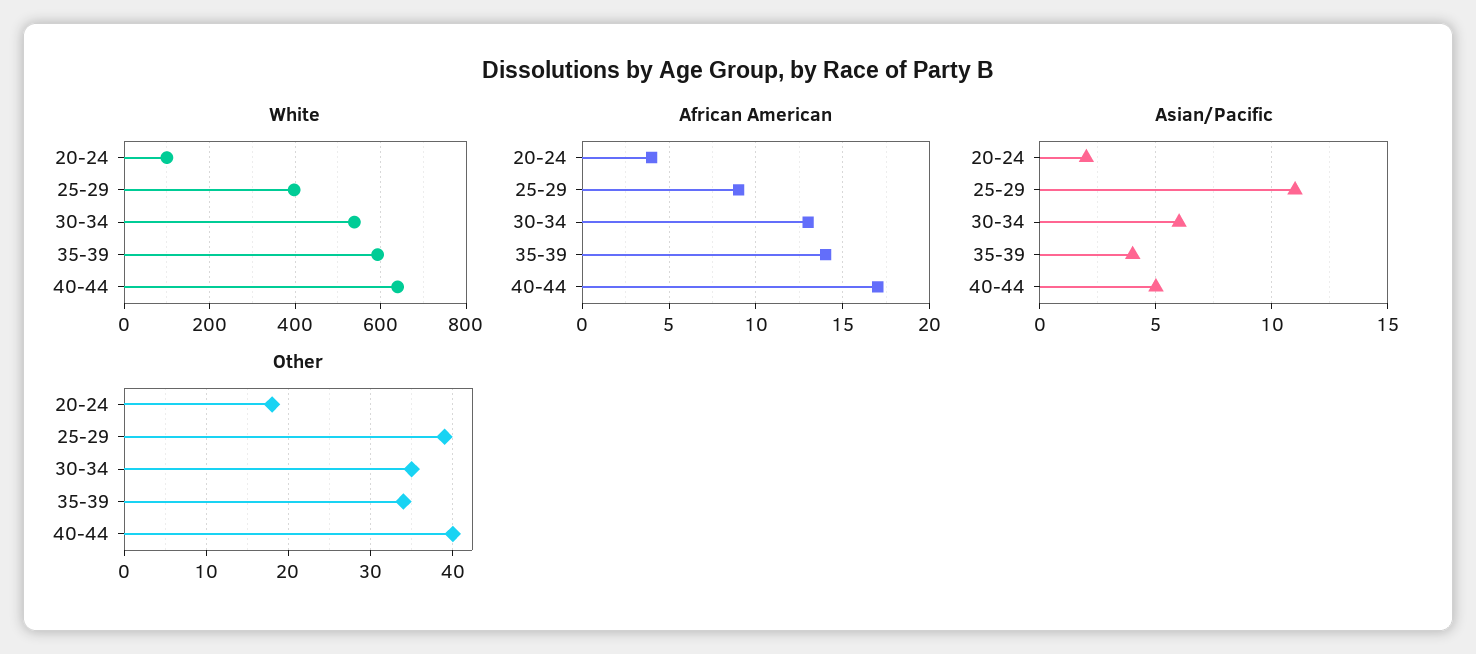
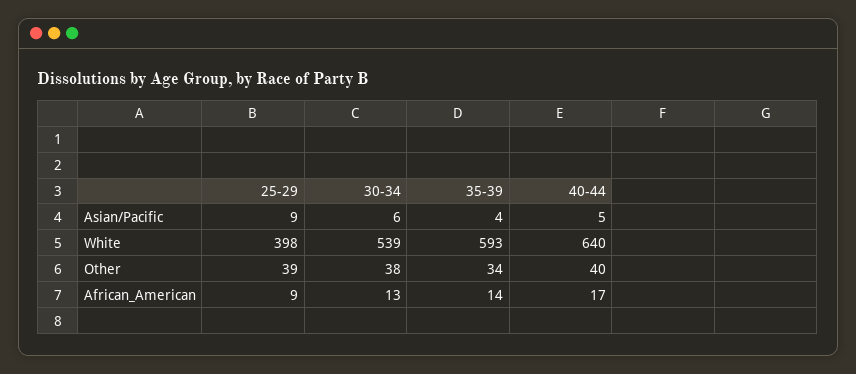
White, 20-24: 100 -> none
African American, 20-24: 4 -> none
Asian/Pacific, 20-24: 2 -> none
Asian/Pacific, 25-29: 11 -> 9
Other, 20-24: 18 -> none
Other, 30-34: 35 -> 38

